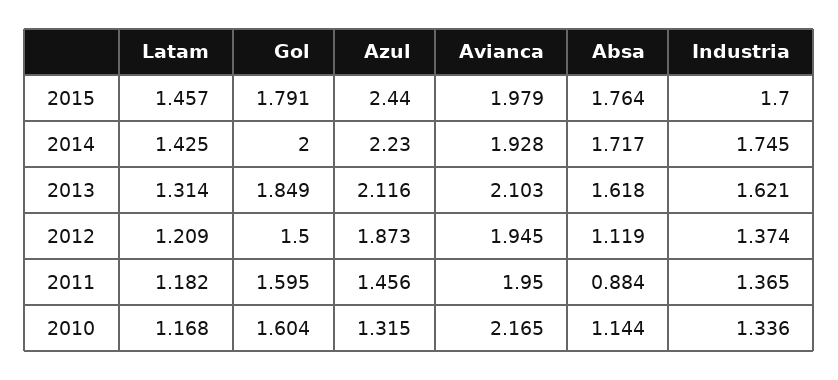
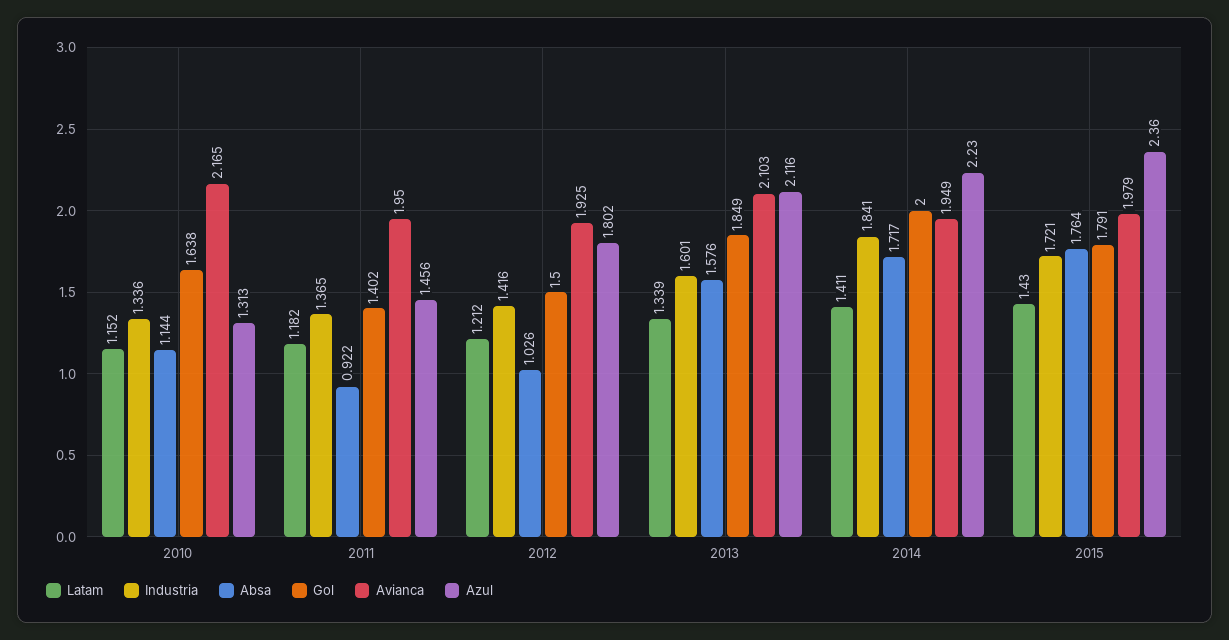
Latam, 2015: 1.457 -> 1.43
Azul, 2015: 2.44 -> 2.36
Industria, 2015: 1.7 -> 1.721
Latam, 2014: 1.425 -> 1.411
Avianca, 2014: 1.928 -> 1.949
Industria, 2014: 1.745 -> 1.841
Latam, 2013: 1.314 -> 1.339
Absa, 2013: 1.618 -> 1.576
Industria, 2013: 1.621 -> 1.601
Latam, 2012: 1.209 -> 1.212
Azul, 2012: 1.873 -> 1.802
Avianca, 2012: 1.945 -> 1.925
Absa, 2012: 1.119 -> 1.026
Industria, 2012: 1.374 -> 1.416
Gol, 2011: 1.595 -> 1.402
Absa, 2011: 0.884 -> 0.922
Latam, 2010: 1.168 -> 1.152
Gol, 2010: 1.604 -> 1.638
Azul, 2010: 1.315 -> 1.313

